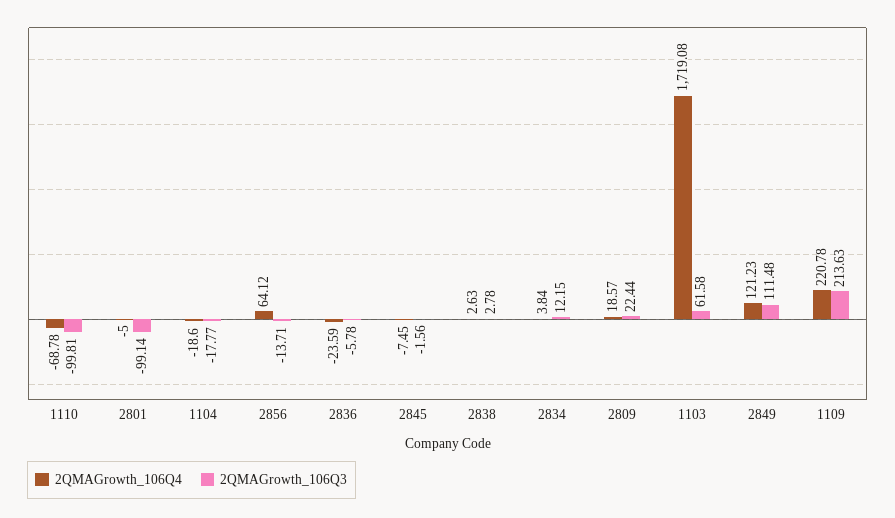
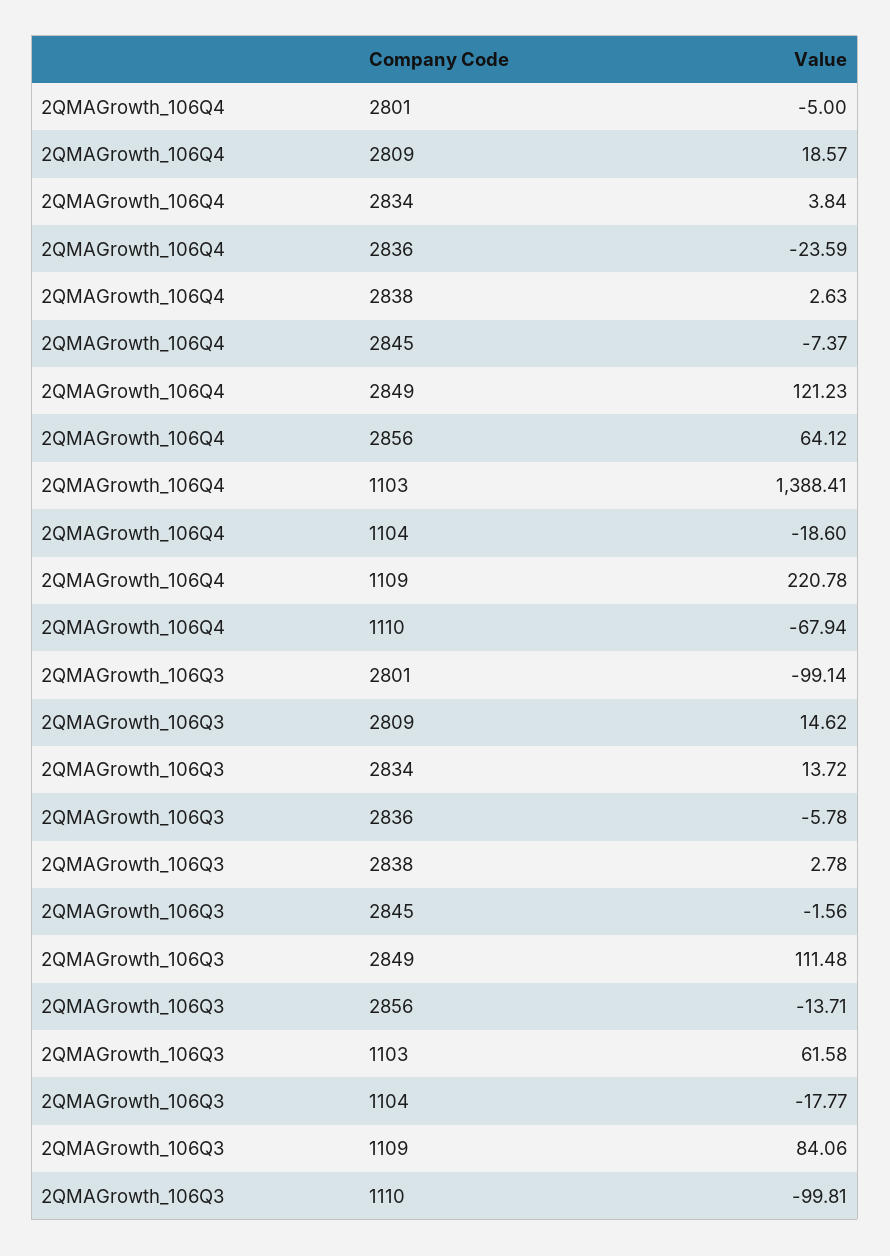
2QMAGrowth_106Q4, 1110: -68.78 -> -67.94
2QMAGrowth_106Q4, 2845: -7.45 -> -7.37
2QMAGrowth_106Q3, 2834: 12.15 -> 13.72
2QMAGrowth_106Q3, 2809: 22.44 -> 14.62
2QMAGrowth_106Q4, 1103: 1719.08 -> 1388.41
2QMAGrowth_106Q3, 1109: 213.63 -> 84.06

